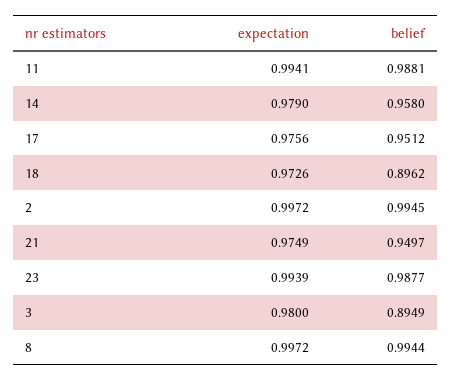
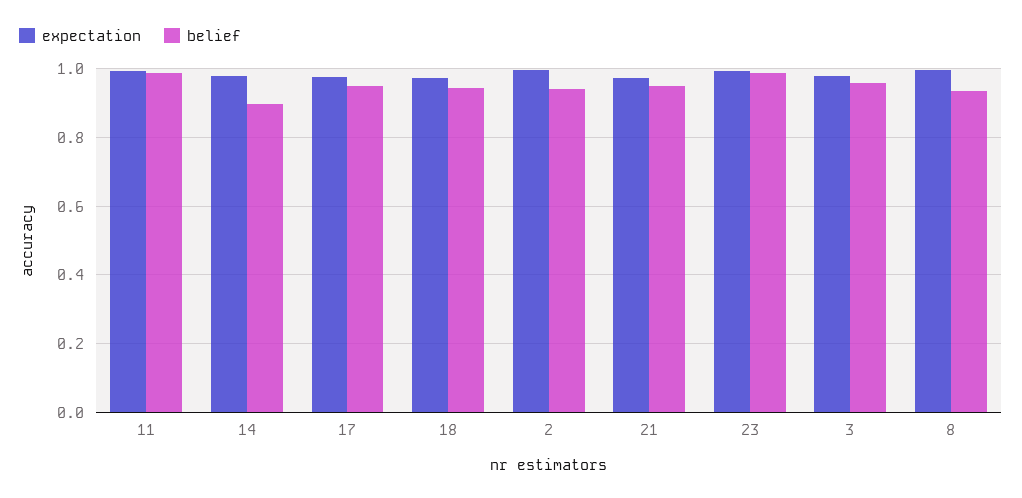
belief, 14: 0.958 -> 0.9
belief, 18: 0.8962 -> 0.94
belief, 2: 0.9945 -> 0.94
belief, 3: 0.8949 -> 0.96
belief, 8: 0.9944 -> 0.94

